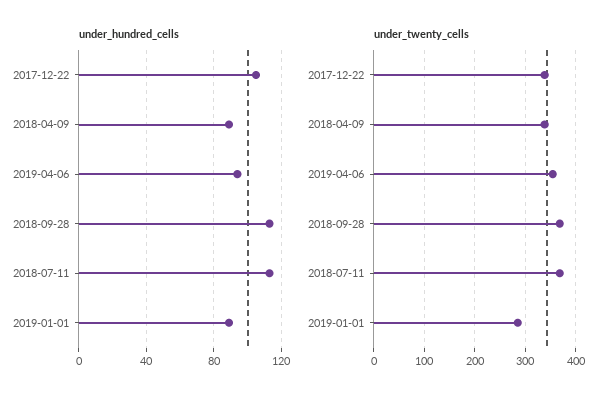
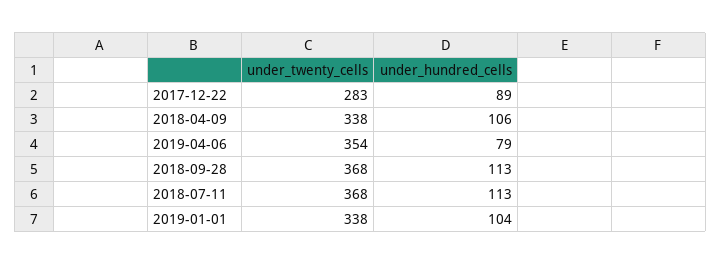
under_hundred_cells, 2017-12-22: 105 -> 89
under_hundred_cells, 2018-04-09: 90 -> 106
under_hundred_cells, 2019-04-06: 95 -> 79
under_hundred_cells, 2019-01-01: 90 -> 104
under_twenty_cells, 2017-12-22: 340 -> 283
under_twenty_cells, 2019-01-01: 280 -> 338

